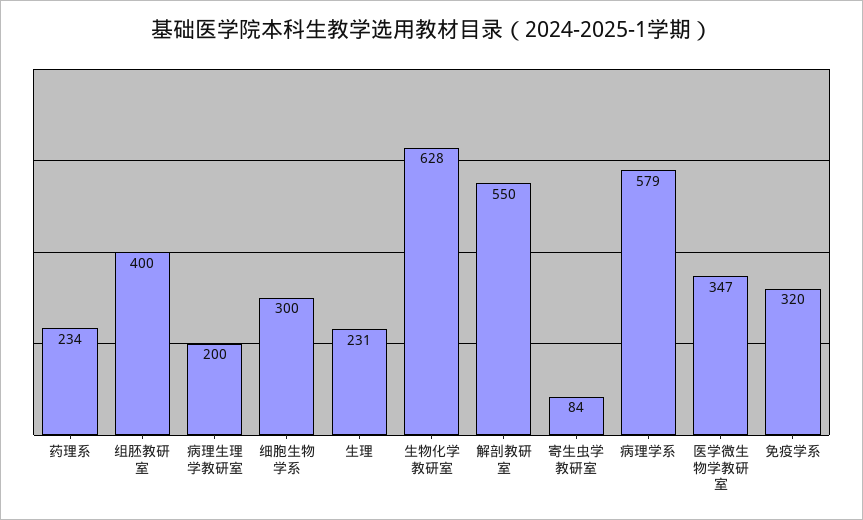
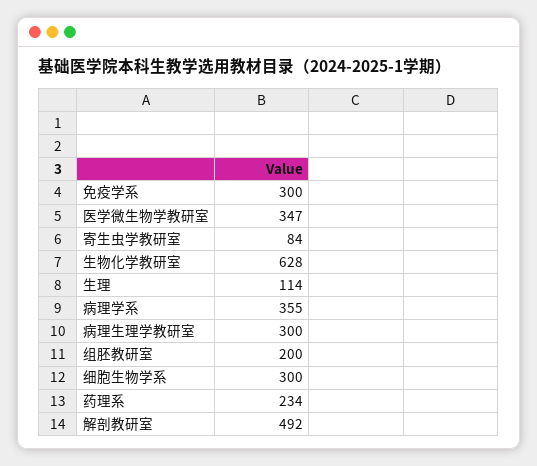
组胚教研室: 400 -> 200
病理生理学教研室: 200 -> 300
生理: 231 -> 114
解剖教研室: 550 -> 492
病理学系: 579 -> 355
免疫学系: 320 -> 300

